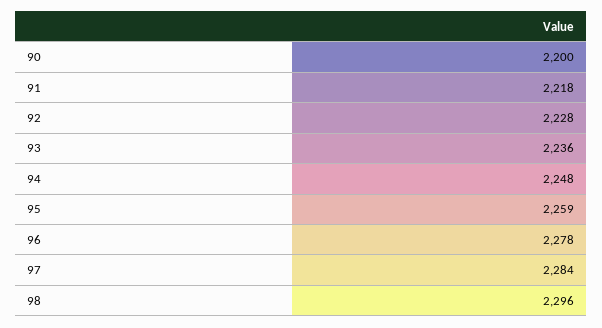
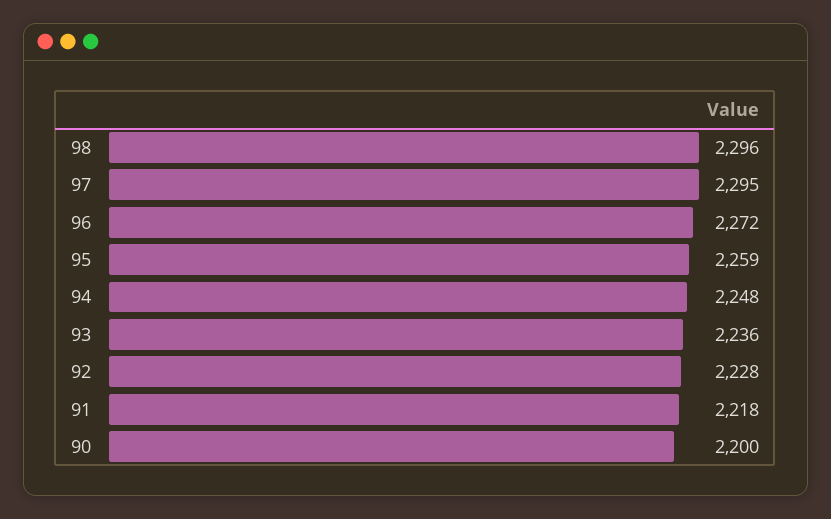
96: 2278 -> 2272
97: 2284 -> 2295

